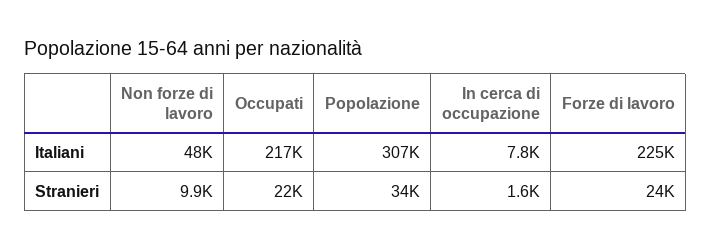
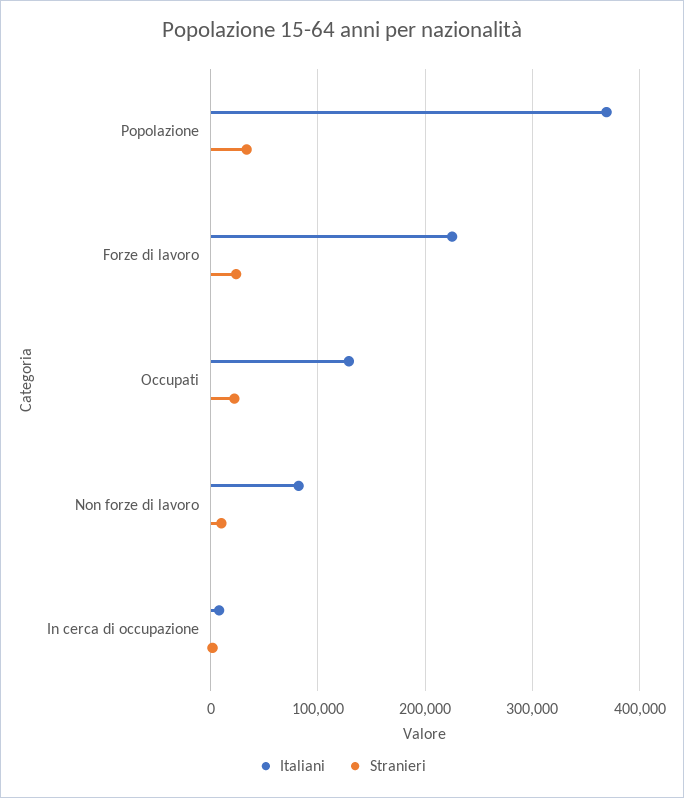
Italiani, Non forze di lavoro: 48000 -> 80000
Italiani, Occupati: 217000 -> 130000
Italiani, Popolazione: 307000 -> 370000

